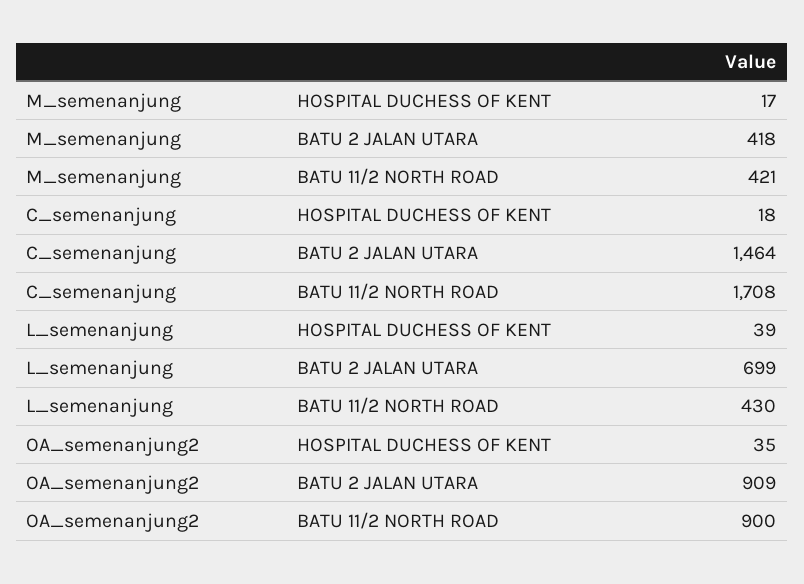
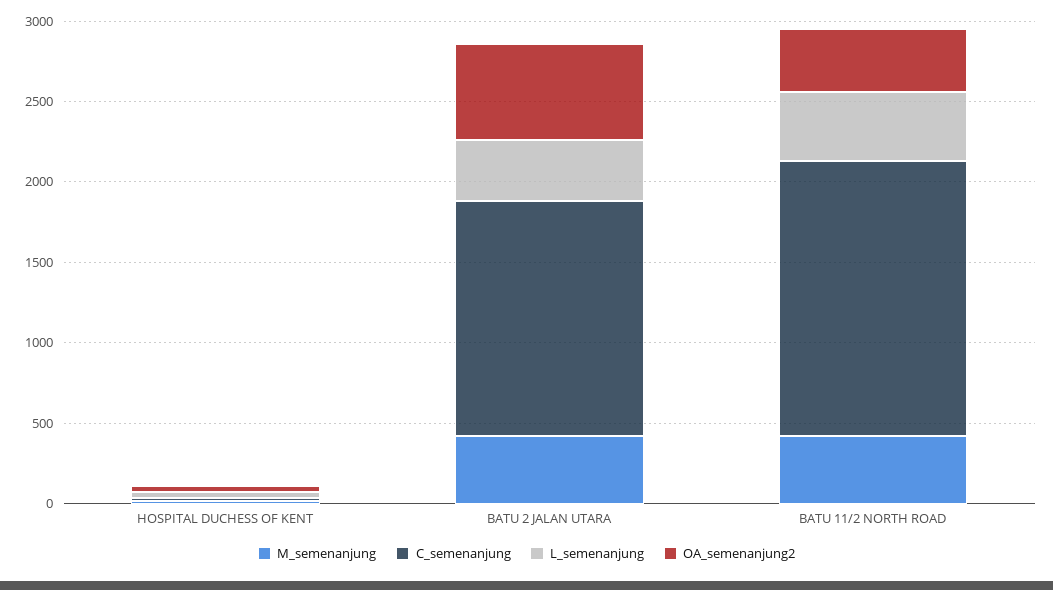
L_semenanjung, BATU 2 JALAN UTARA: 699 -> 400
OA_semenanjung2, BATU 2 JALAN UTARA: 909 -> 600
OA_semenanjung2, BATU 11/2 NORTH ROAD: 900 -> 400

